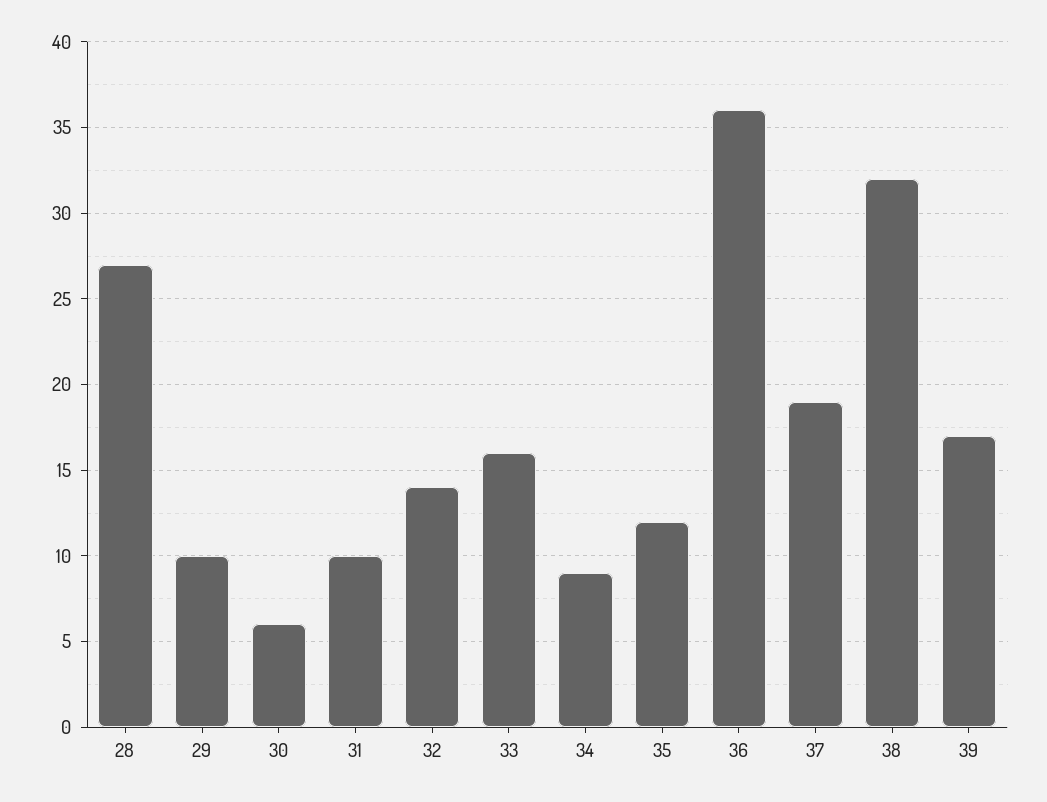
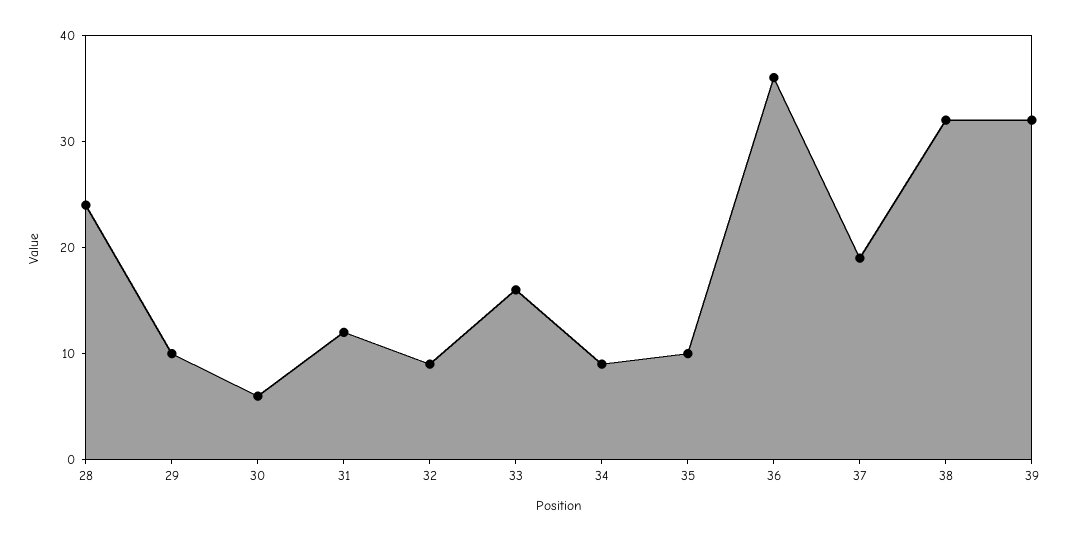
28: 27 -> 24
31: 10 -> 12
32: 14 -> 9
35: 12 -> 10
39: 17 -> 32

